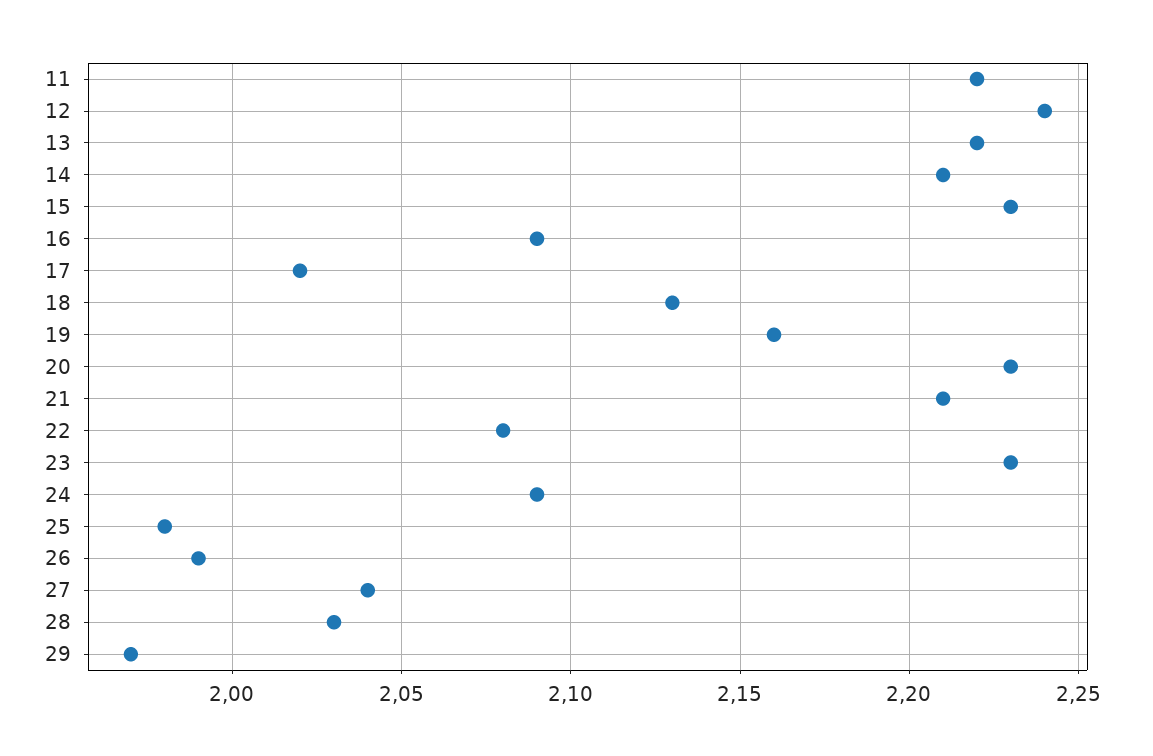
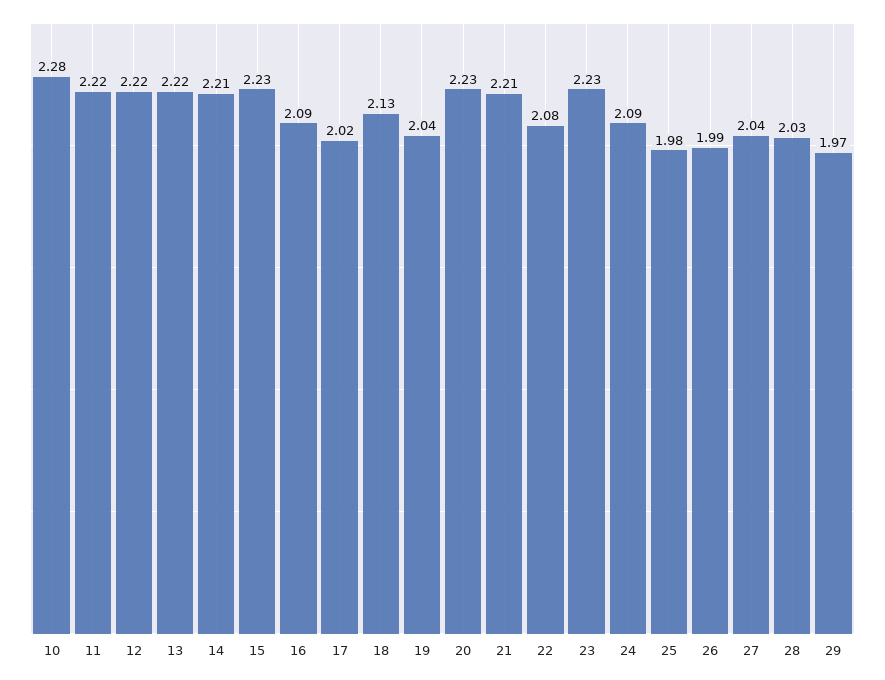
12: 2.24 -> 2.22
19: 2.16 -> 2.04
10: none -> 2.28

